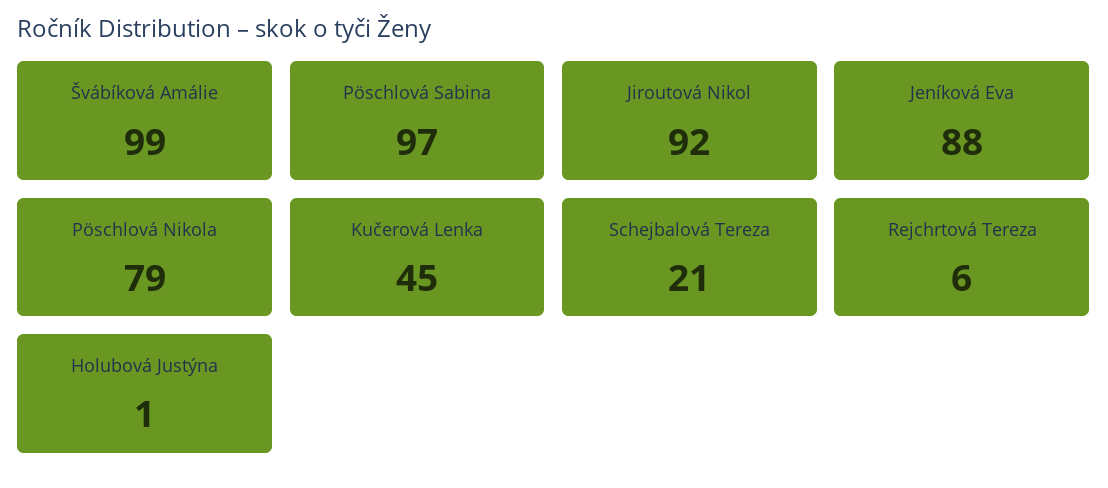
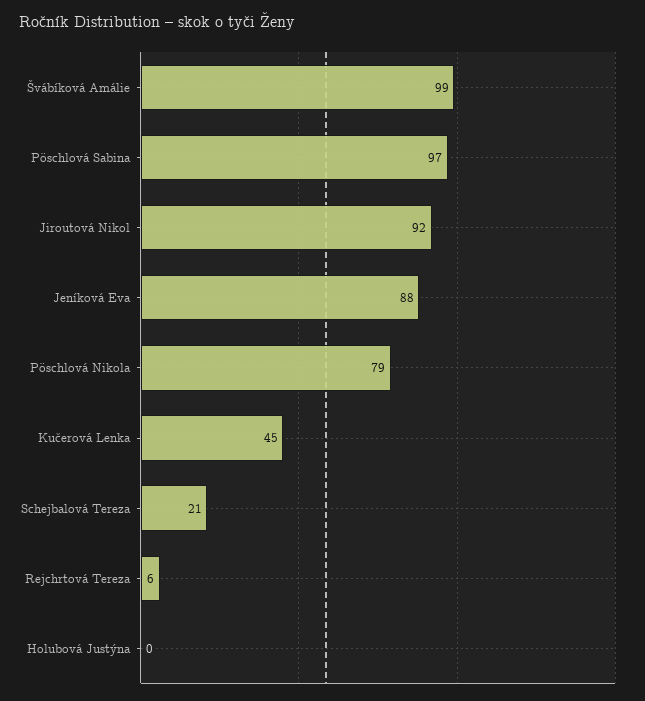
Holubová Justýna: 1 -> 0

